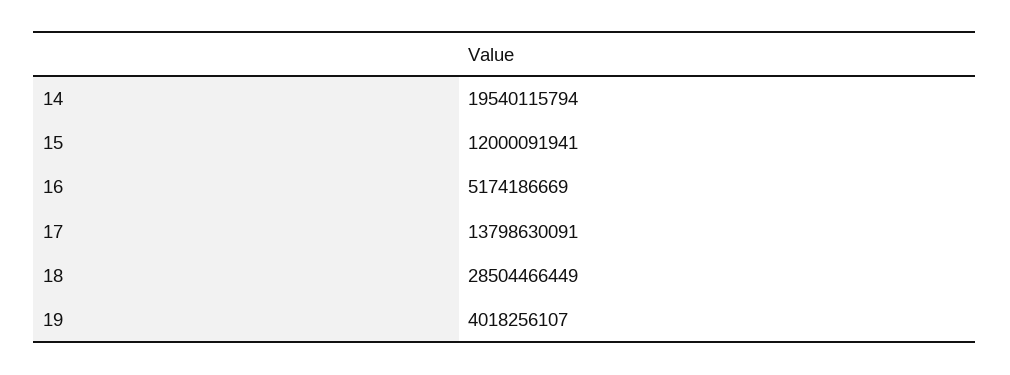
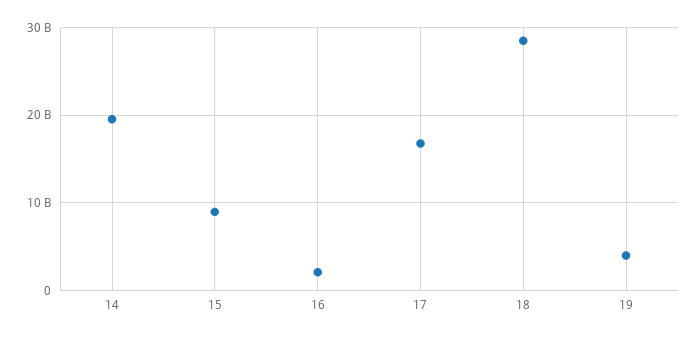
15: 12000091941 -> 9000000000
16: 5174186669 -> 2000000000
17: 13798630091 -> 17000000000

